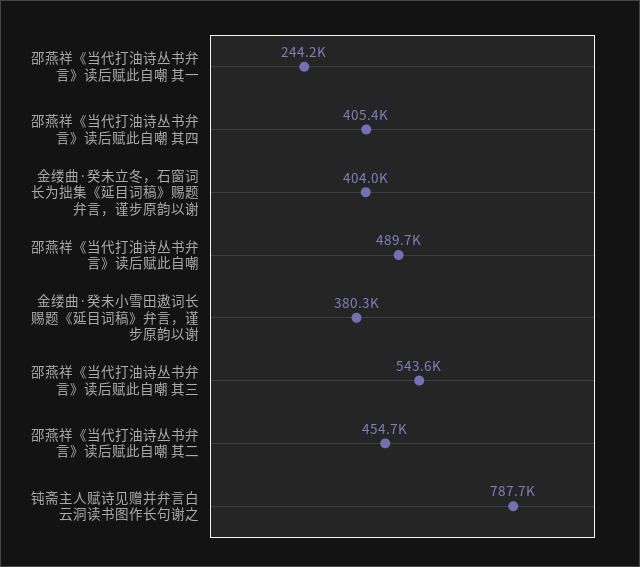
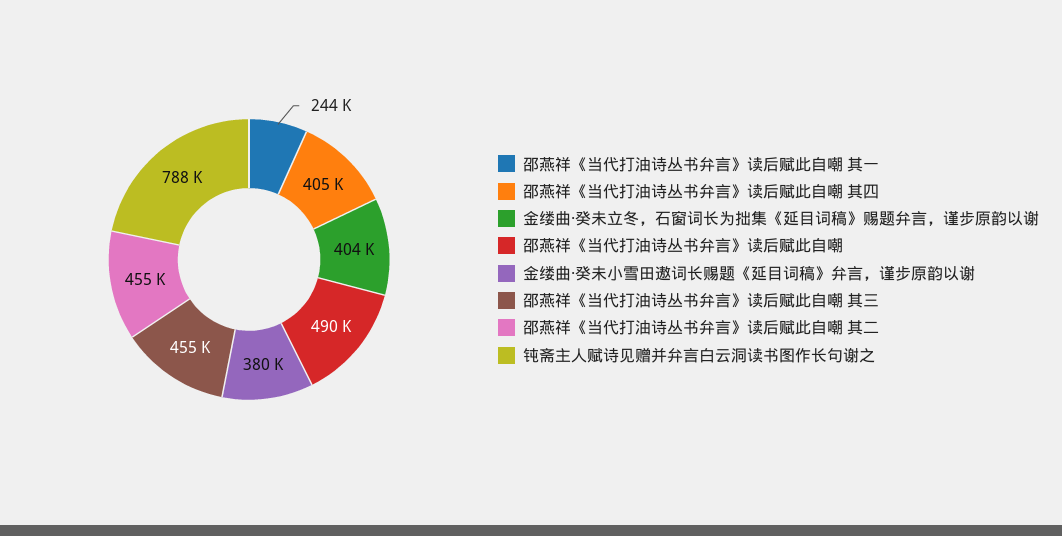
邵燕祥《当代打油诗丛书弁言》读后赋此自嘲 其三: 543600 -> 455000

